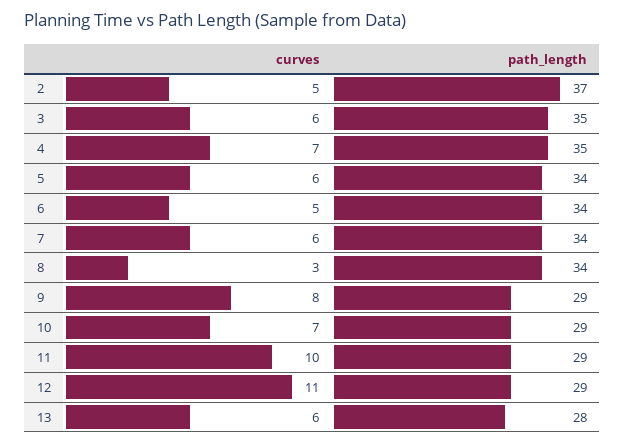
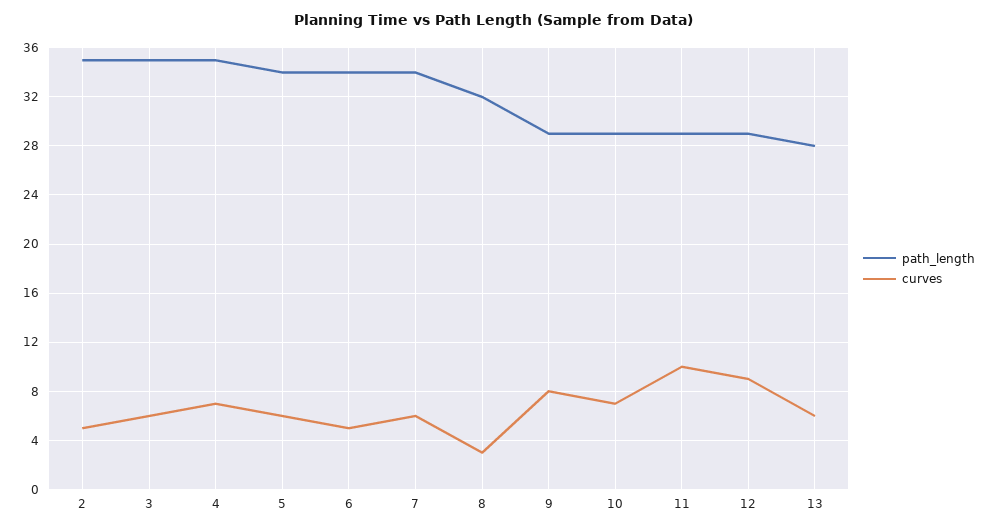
path_length, 2: 37 -> 35
path_length, 8: 34 -> 32
curves, 12: 11 -> 9

